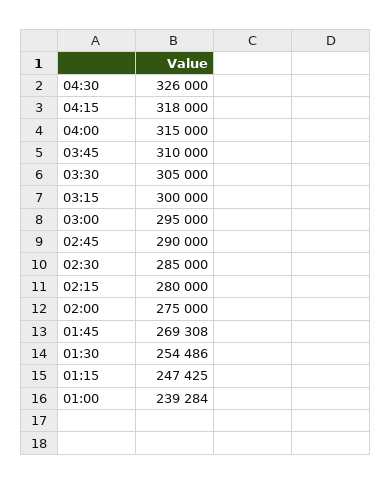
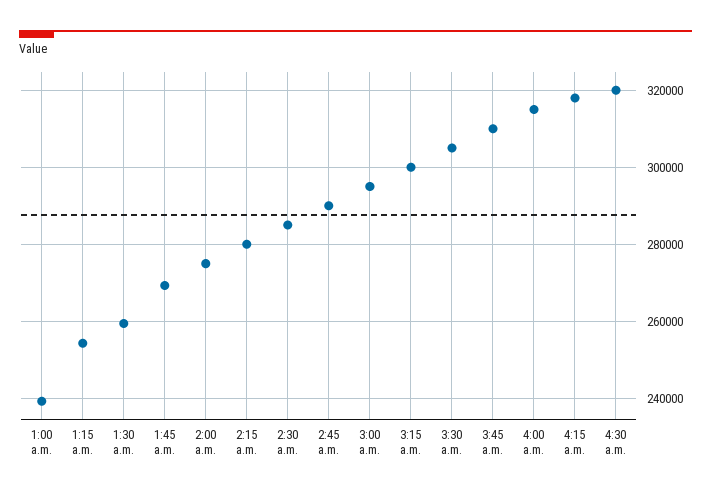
04:30: 326000 -> 320000
01:30: 254486 -> 260000
01:15: 247425 -> 254000

